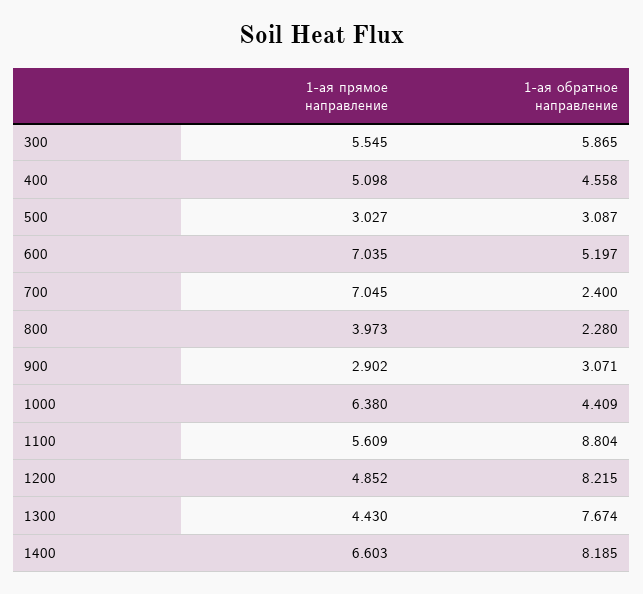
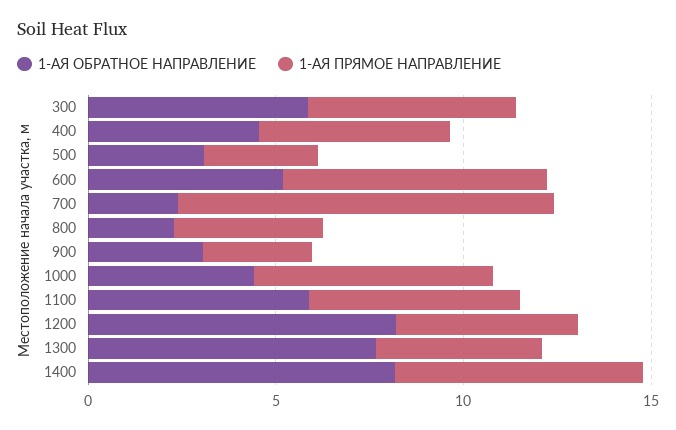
1-ая прямое направление, 700: 7.045 -> 10
1-ая обратное направление, 1100: 8.804 -> 6

